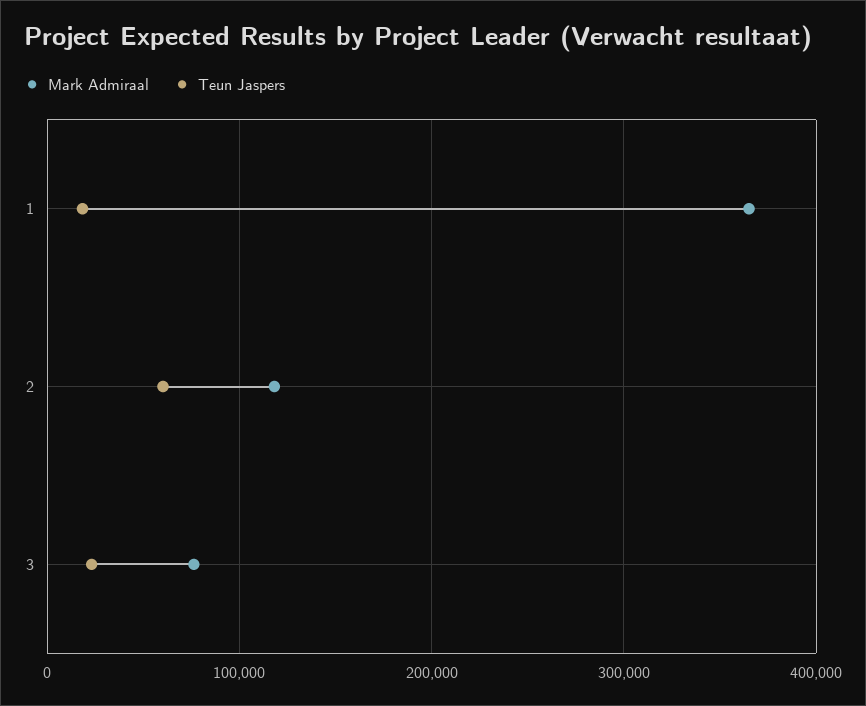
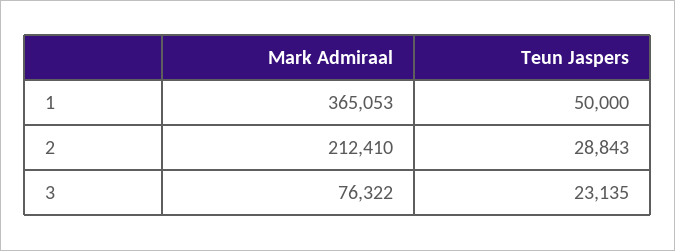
Teun Jaspers, 1: 20000 -> 50000
Mark Admiraal, 2: 120000 -> 212410
Teun Jaspers, 2: 60000 -> 28843

